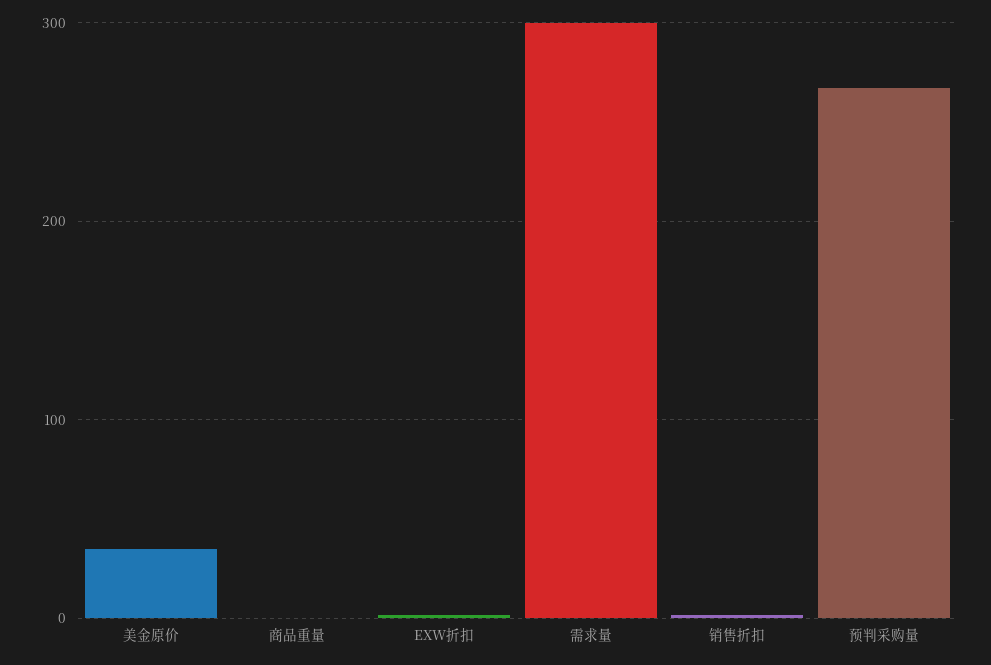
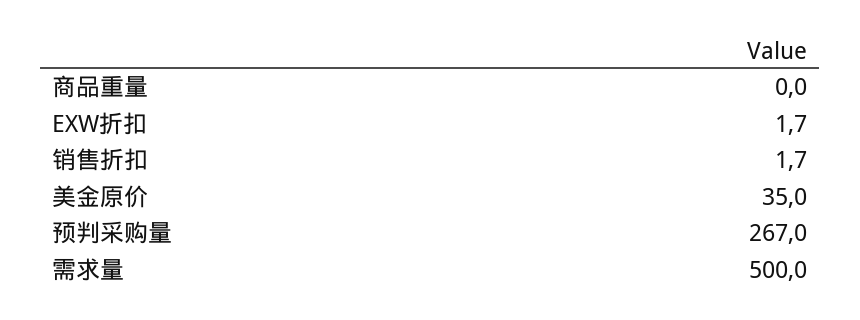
需求量: 300 -> 500

